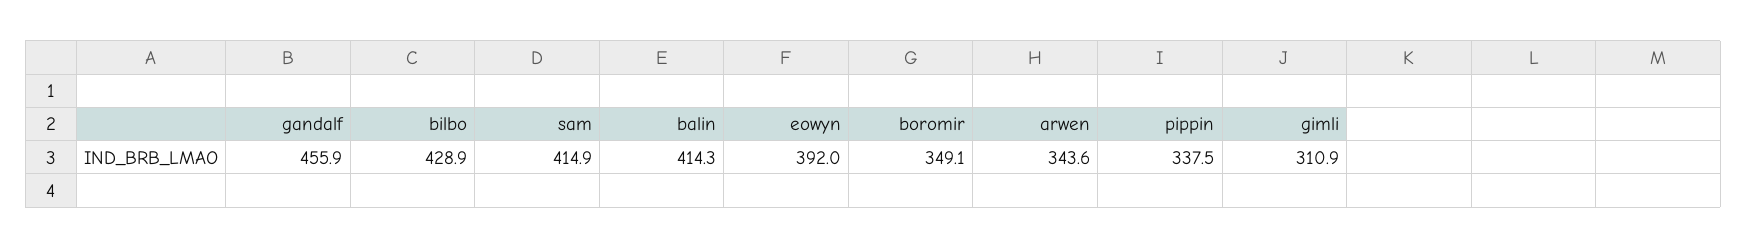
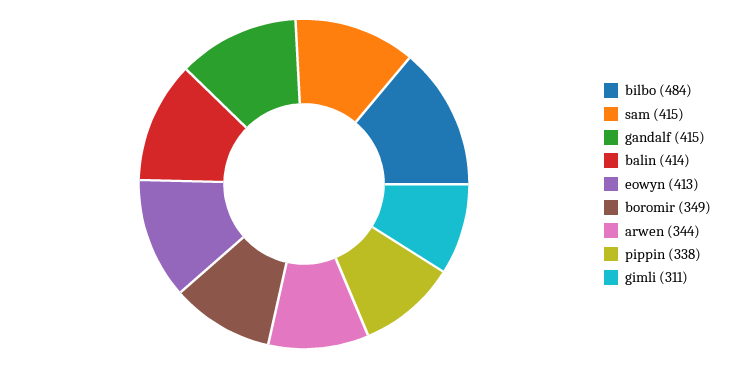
gandalf: 455.9 -> 415
bilbo: 428.9 -> 484
eowyn: 392 -> 413

